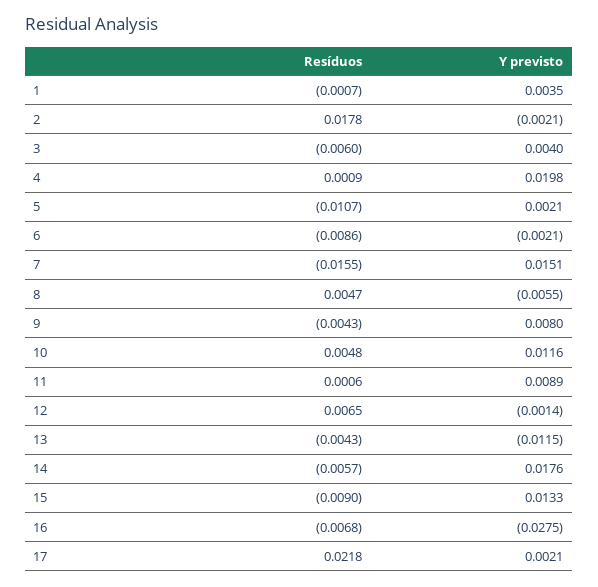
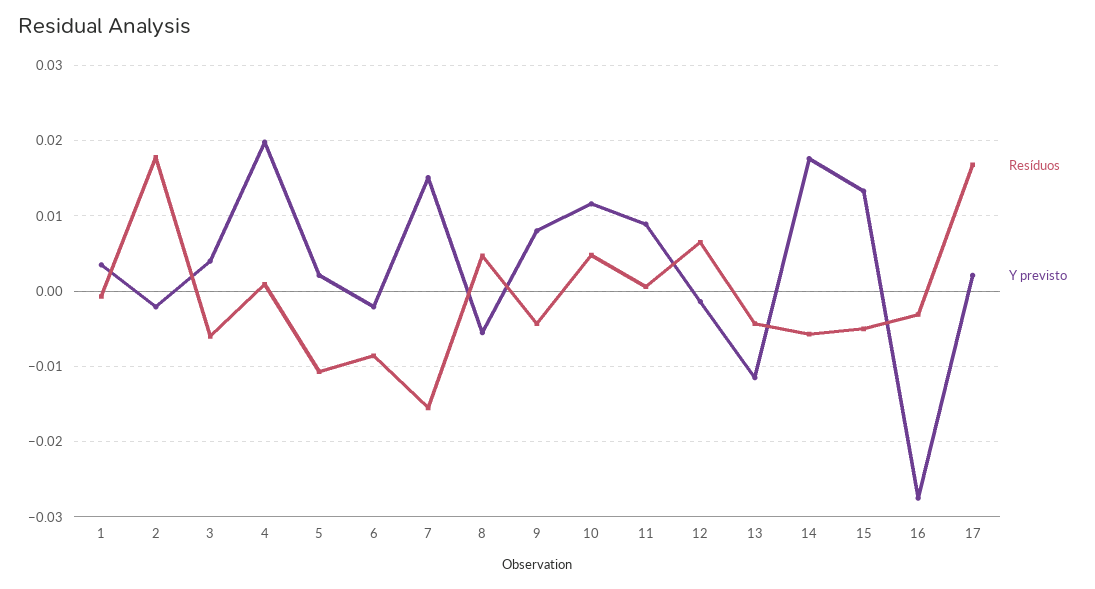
Resíduos, 15: -0.009 -> -0.005
Resíduos, 16: -0.0068 -> -0.003
Resíduos, 17: 0.0218 -> 0.017

